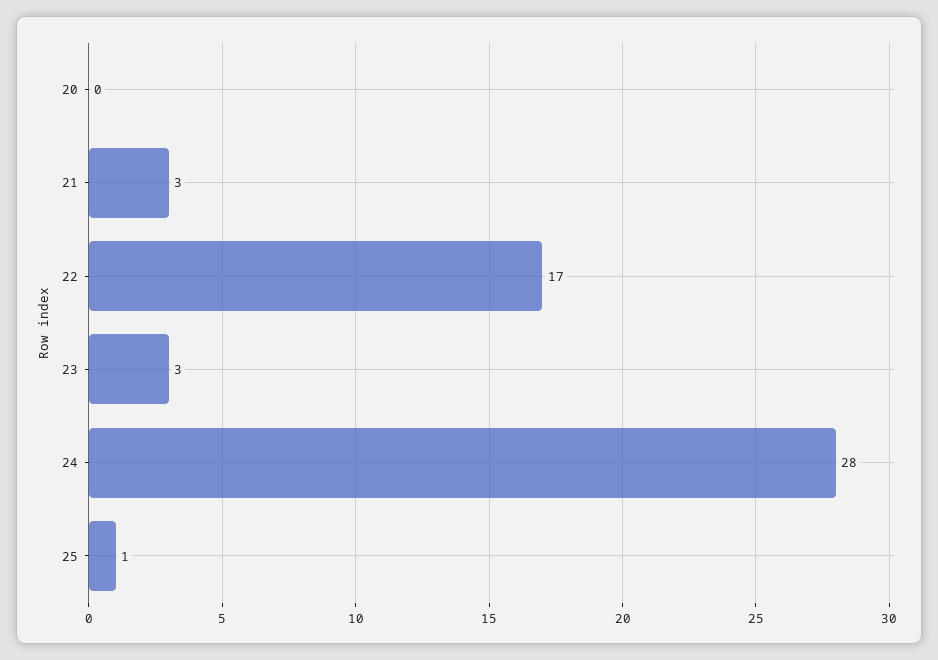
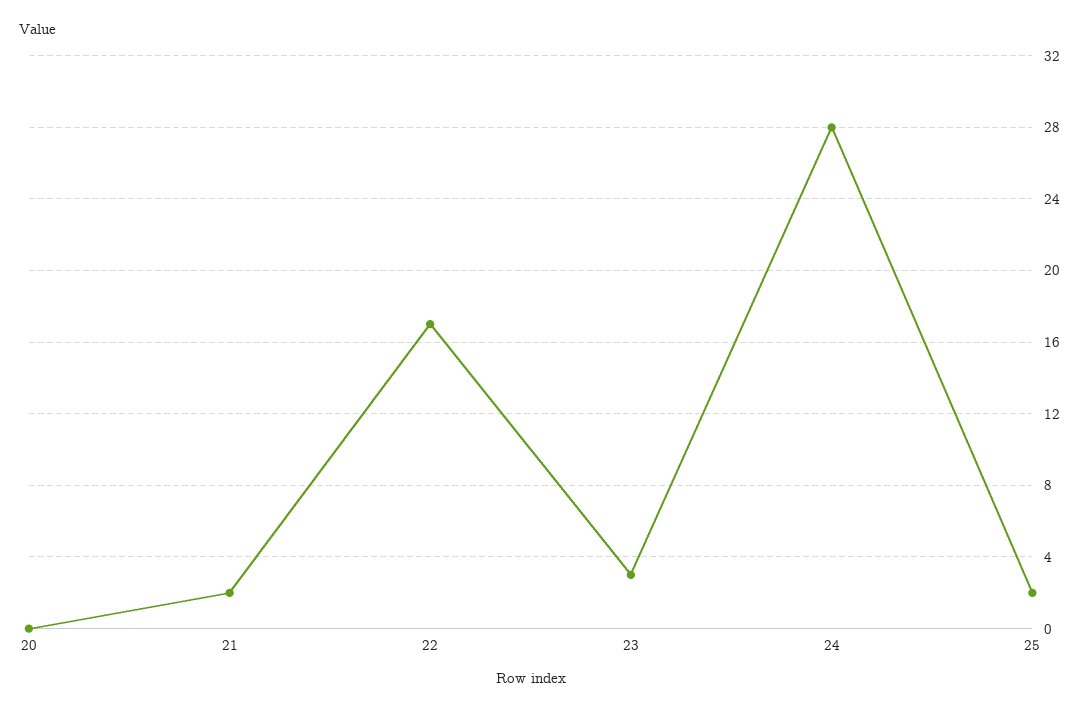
21: 3 -> 2
25: 1 -> 2

